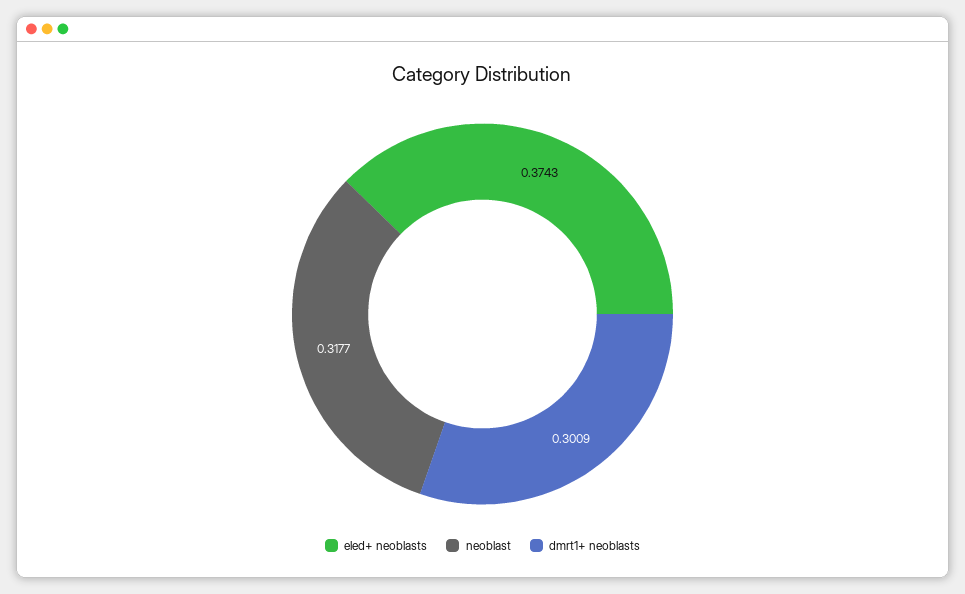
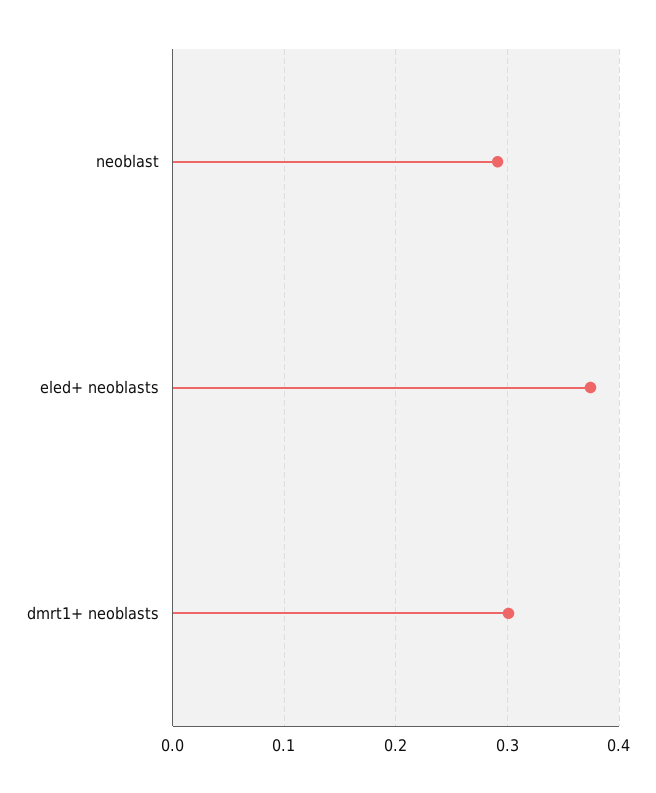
neoblast: 0.3177 -> 0.29

